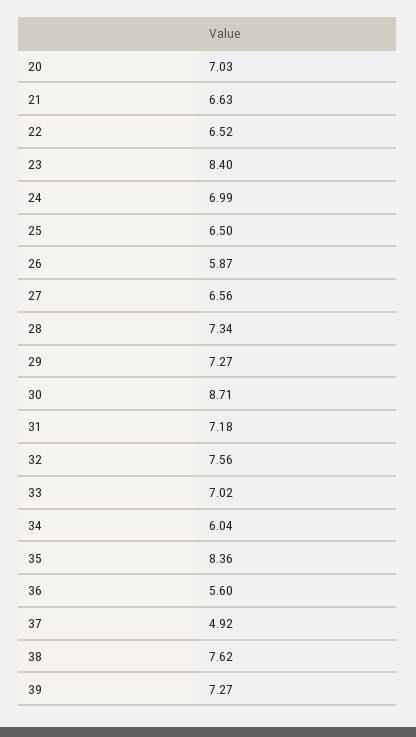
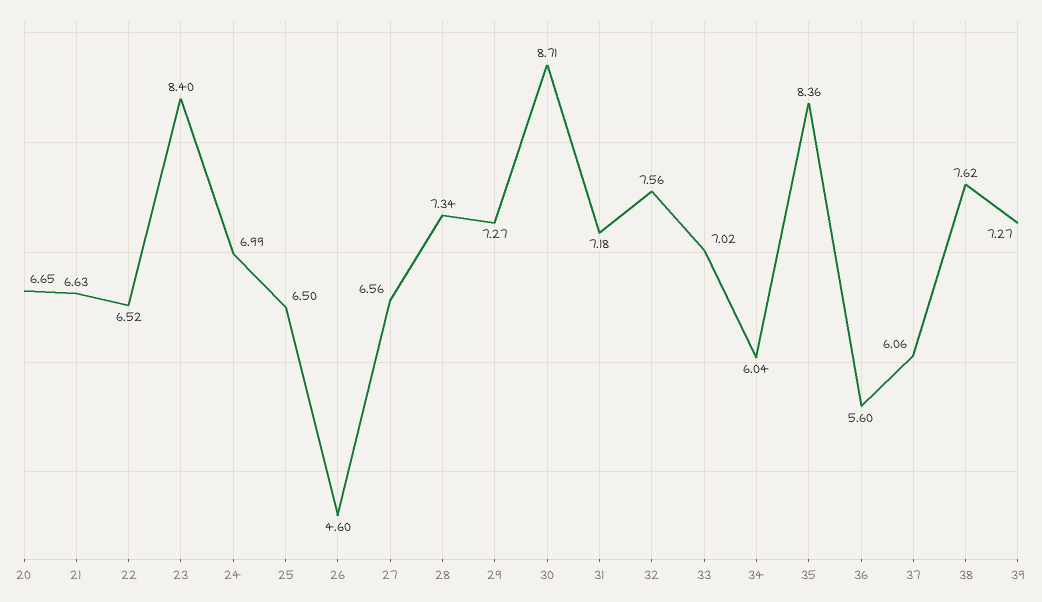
20: 7.03 -> 6.65
26: 5.87 -> 4.6
37: 4.92 -> 6.06

